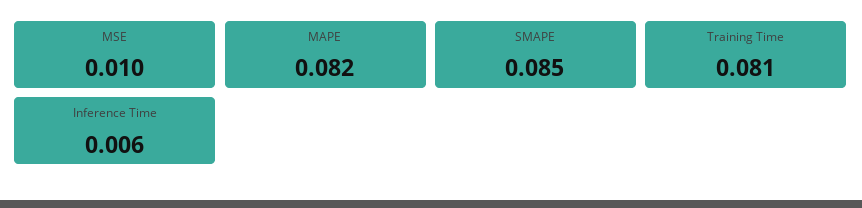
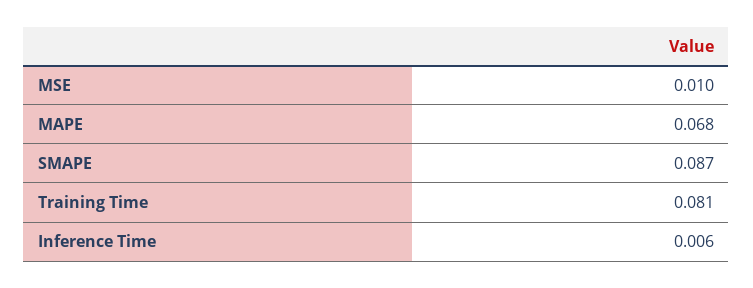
MAPE: 0.082 -> 0.068
SMAPE: 0.085 -> 0.087

